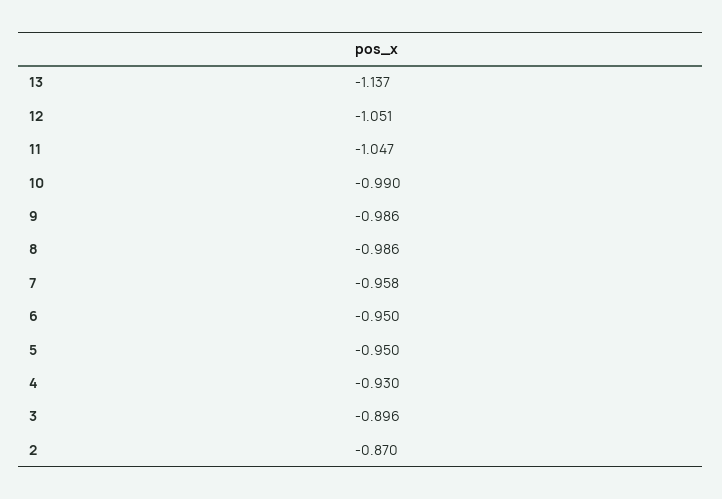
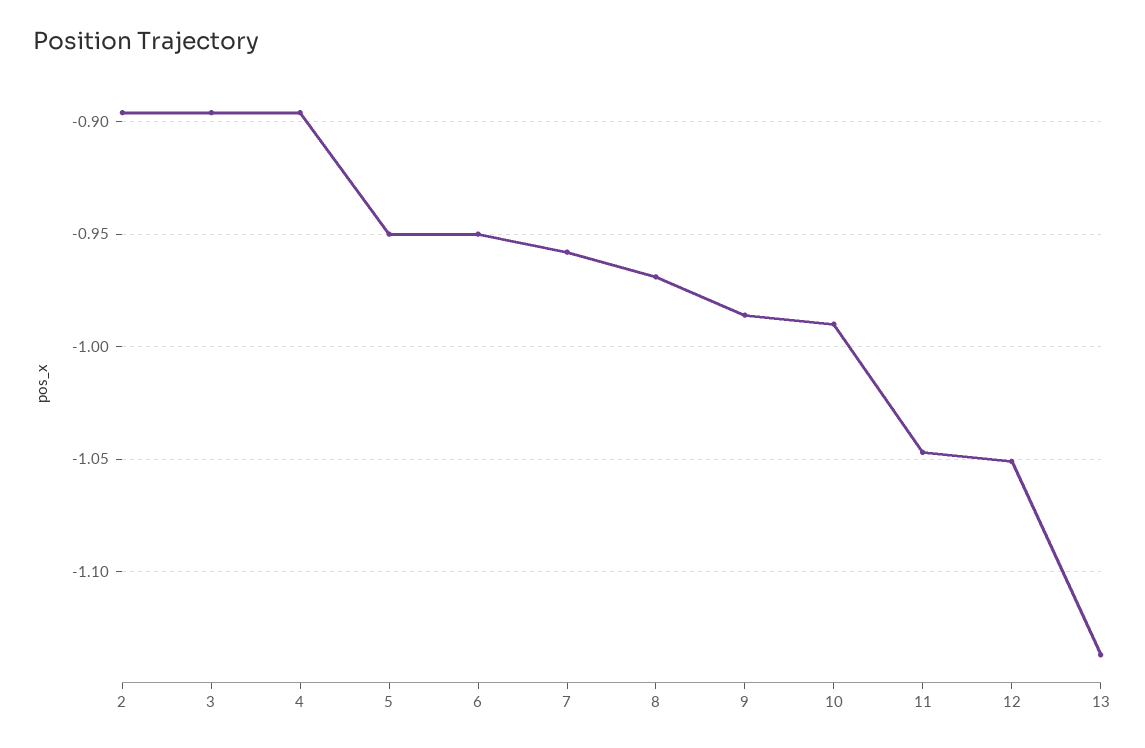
8: -0.986 -> -0.97
4: -0.93 -> -0.895
2: -0.87 -> -0.895

